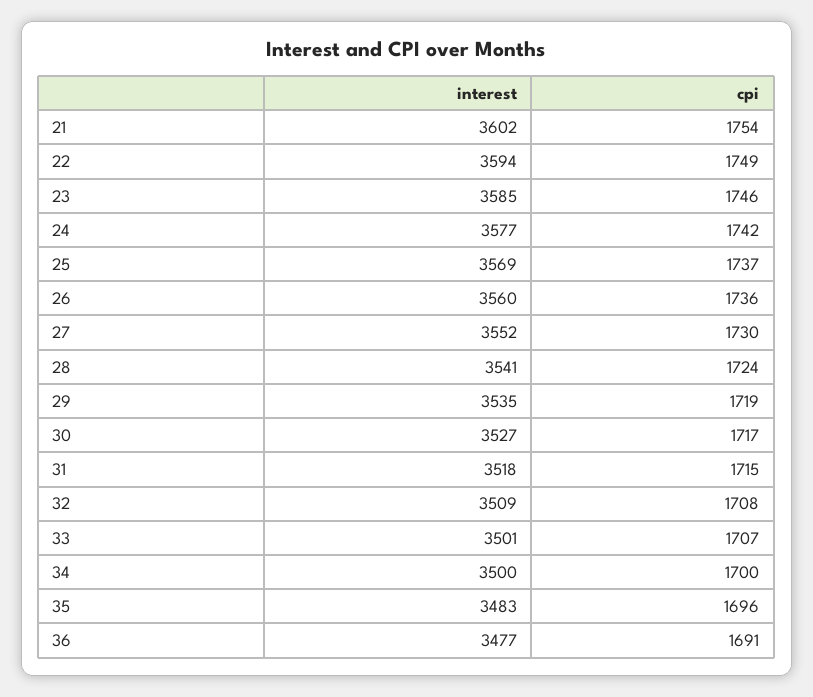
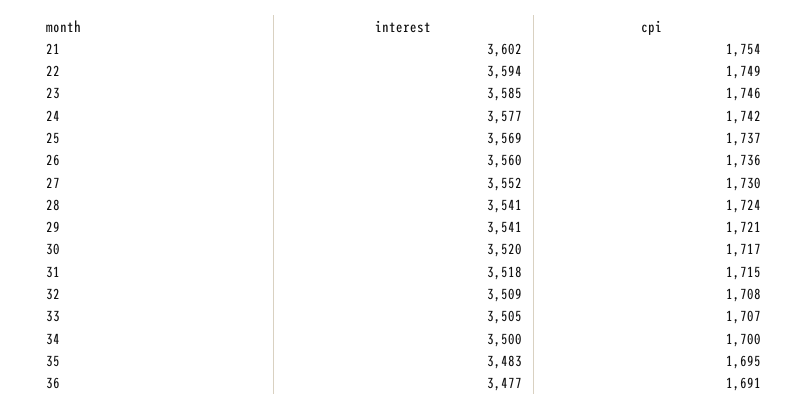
interest, 29: 3535 -> 3541
cpi, 29: 1719 -> 1721
interest, 30: 3527 -> 3520
interest, 33: 3501 -> 3505
cpi, 35: 1696 -> 1695

